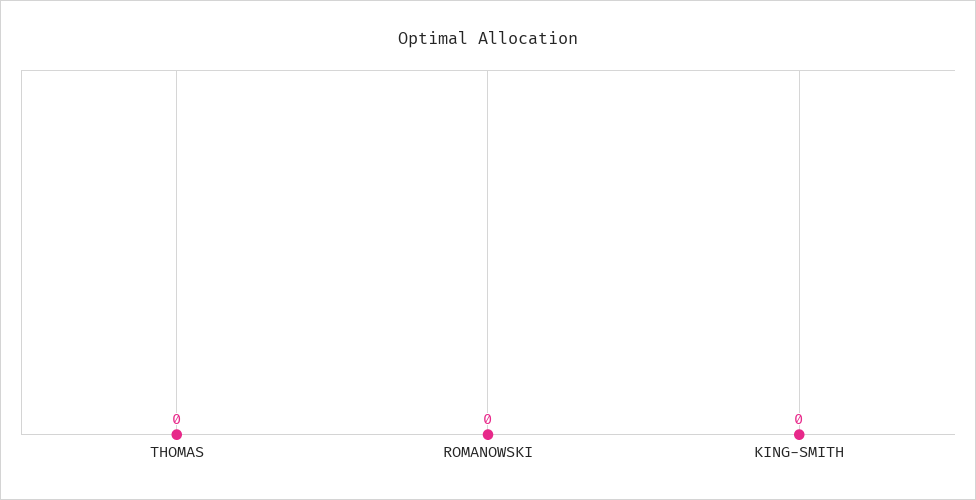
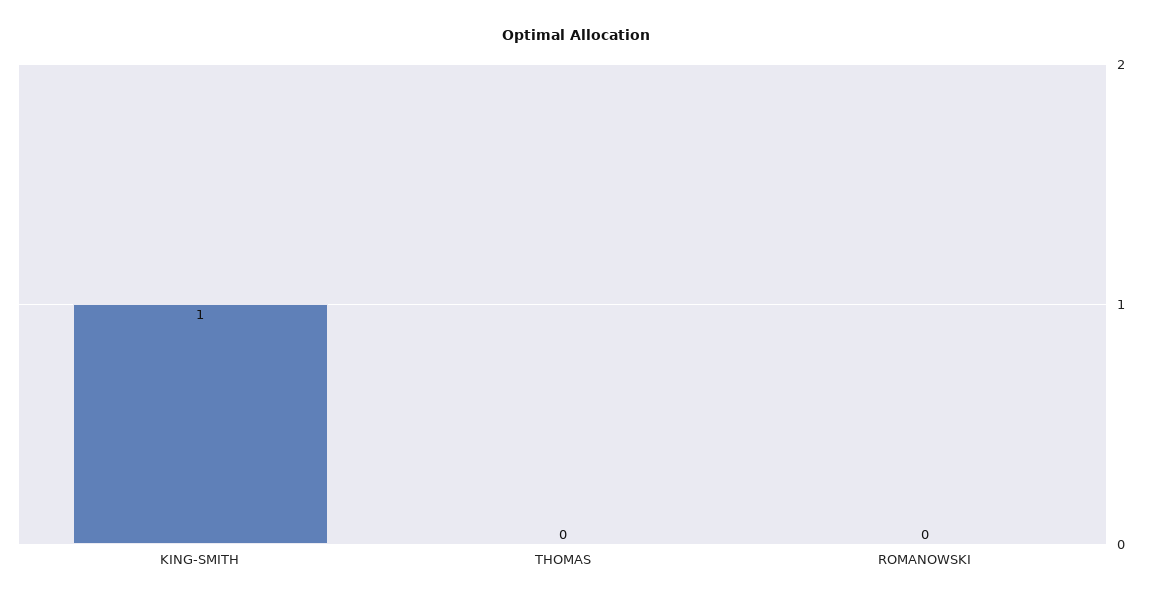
KING-SMITH: 0 -> 1

